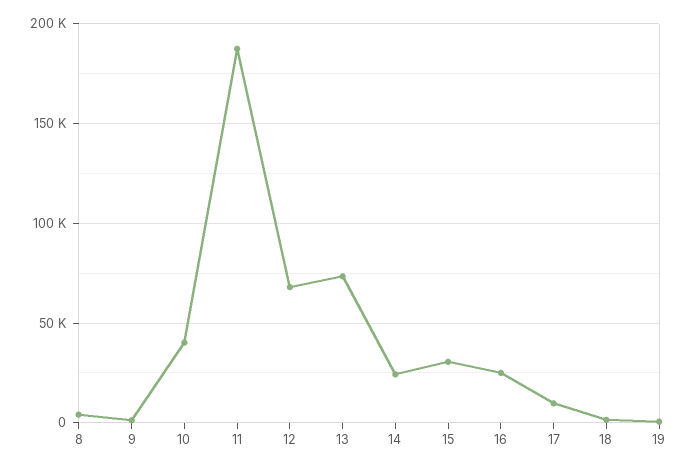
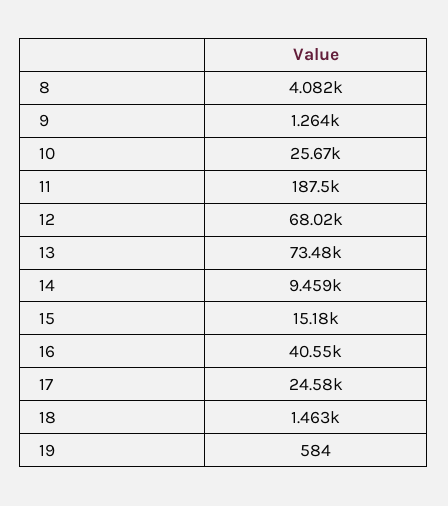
10: 40000 -> 25670
14: 25000 -> 9459
15: 30000 -> 15180
16: 25000 -> 40550
17: 10000 -> 24580

